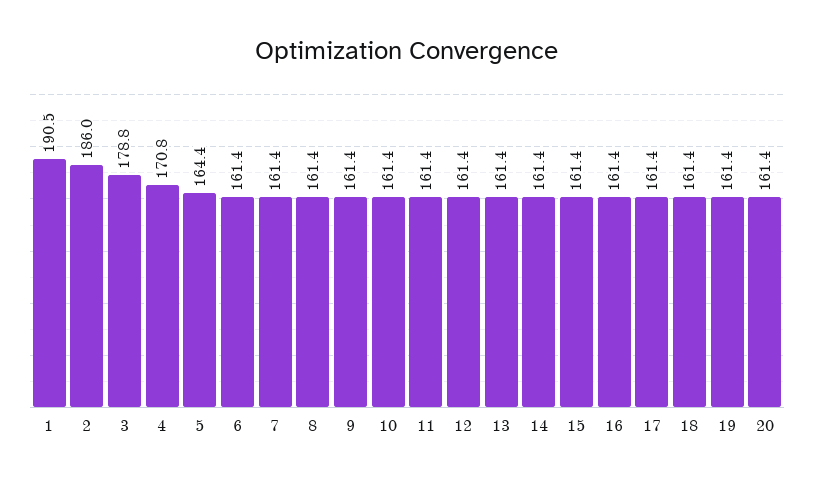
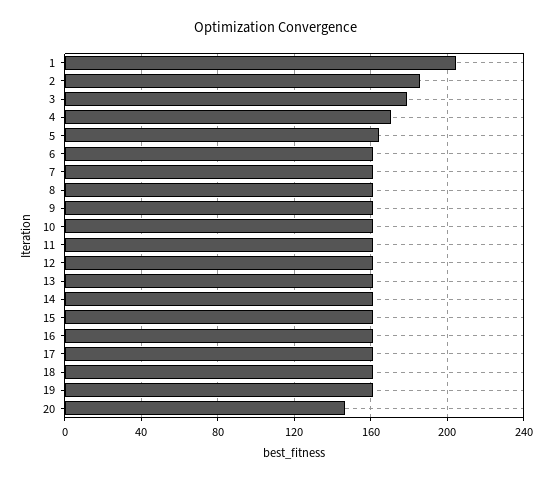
1: 190.5 -> 205
20: 161.4 -> 145

